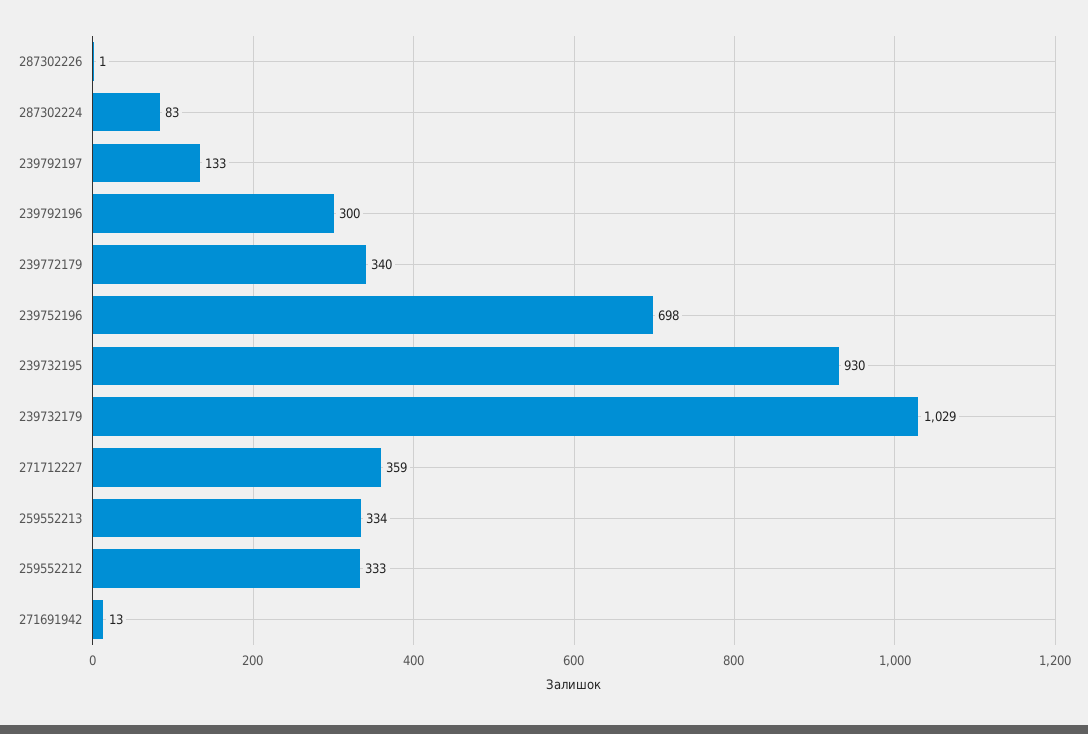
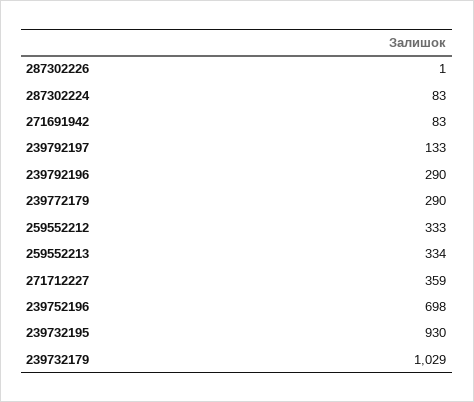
239792196: 300 -> 290
239772179: 340 -> 290
271691942: 13 -> 83

